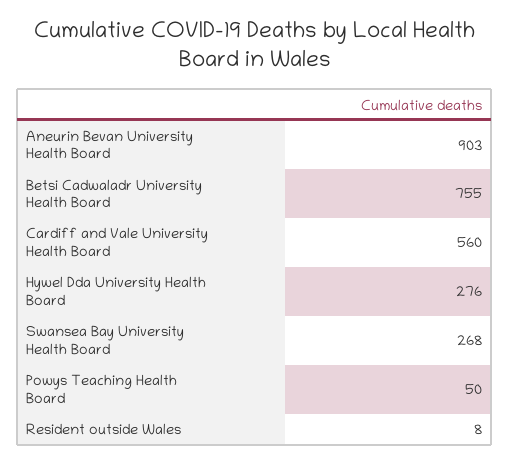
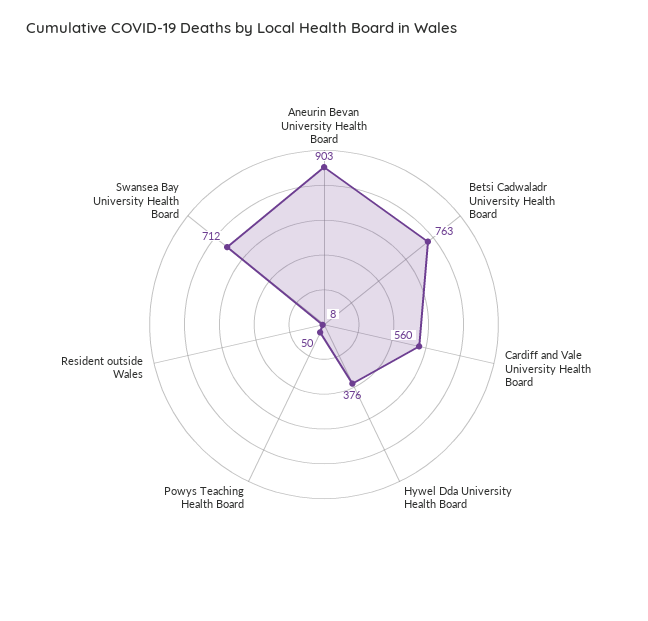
Betsi Cadwaladr University Health Board: 755 -> 763
Hywel Dda University Health Board: 276 -> 376
Swansea Bay University Health Board: 268 -> 712

